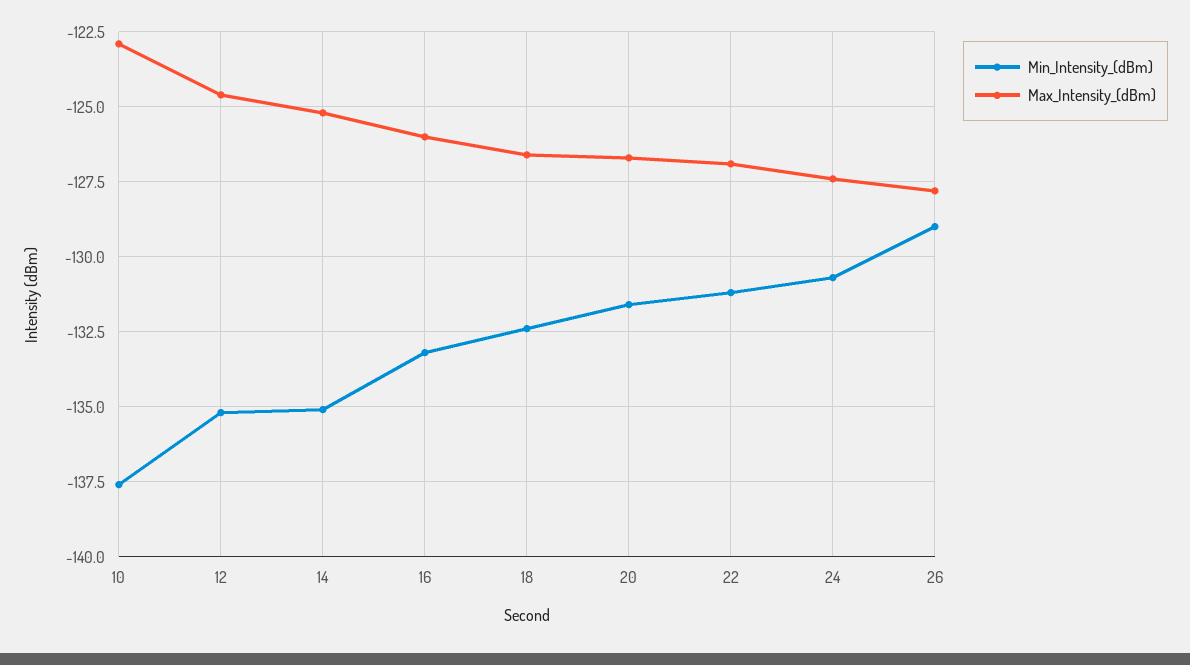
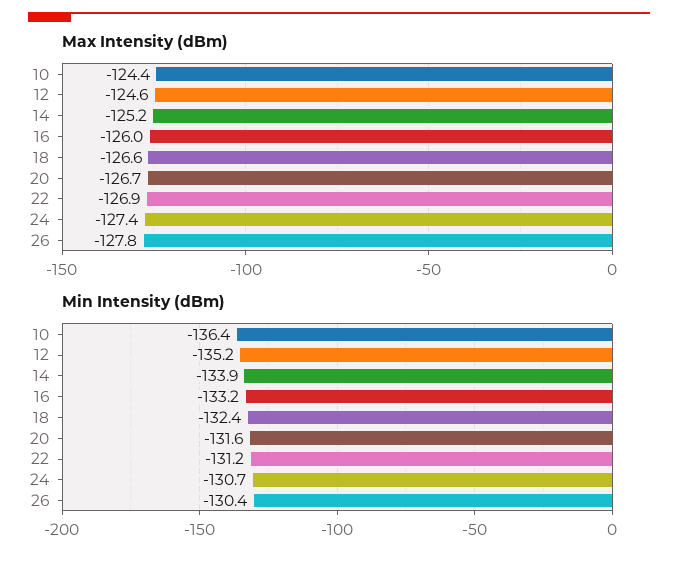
Min_Intensity_(dBm), 10: -137.5 -> -136.4
Max_Intensity_(dBm), 10: -123 -> -124.4
Min_Intensity_(dBm), 14: -135 -> -133.9
Min_Intensity_(dBm), 26: -129 -> -130.4

